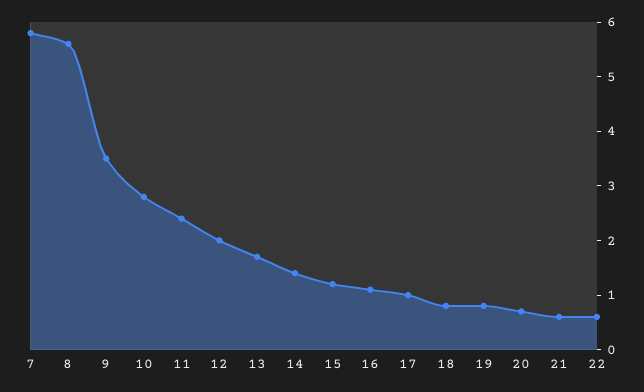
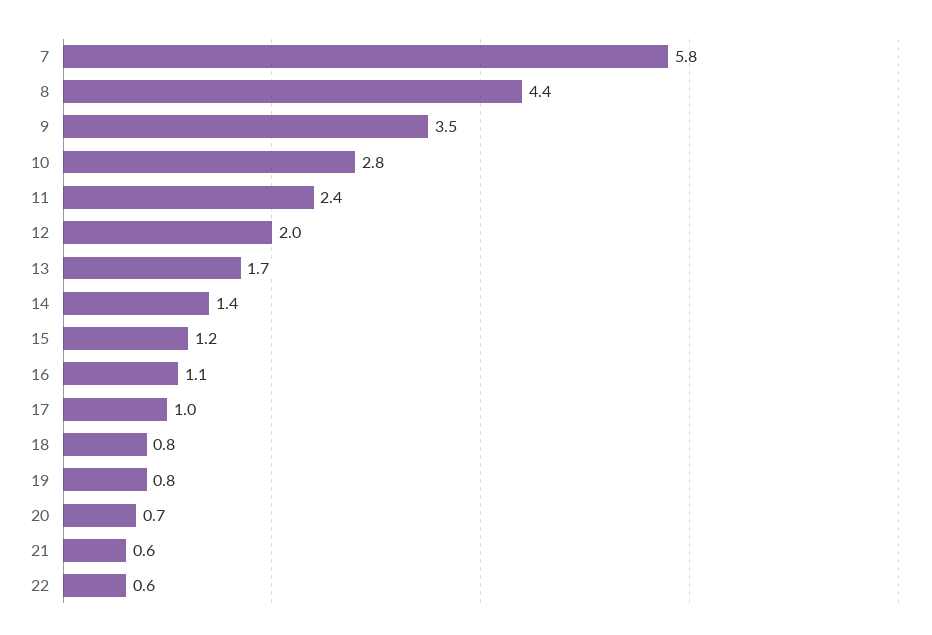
8: 5.5 -> 4.4

